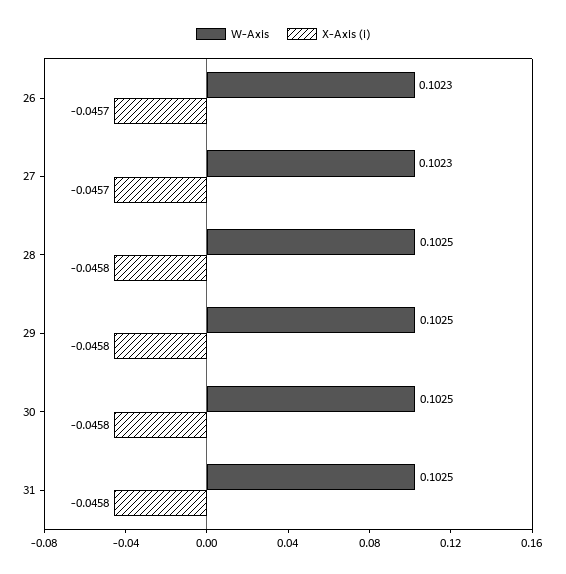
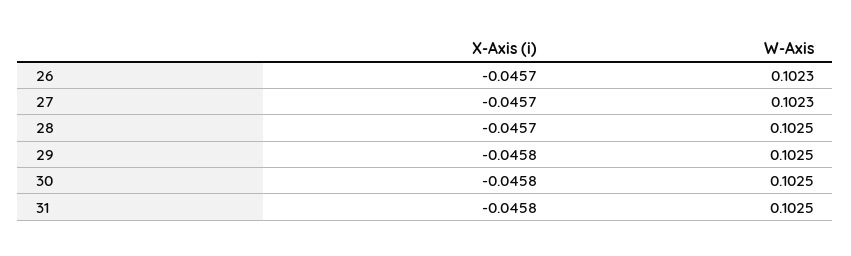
X-Axis (i), 28: -0.0458 -> -0.0457

